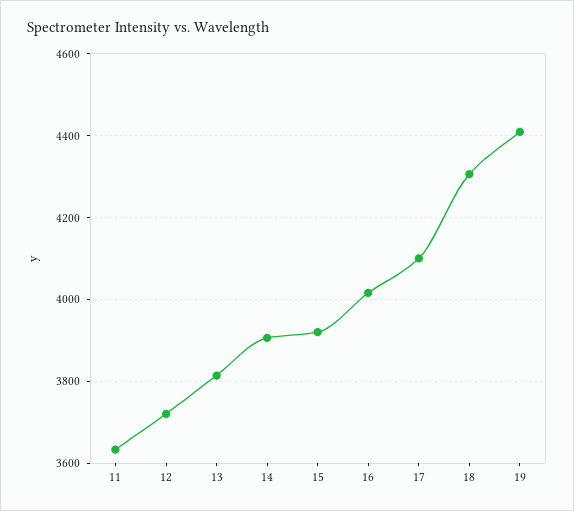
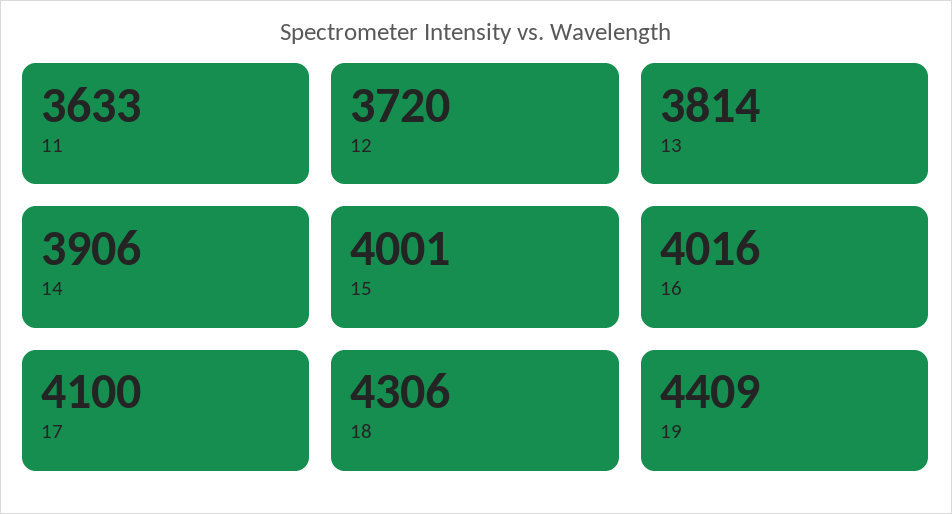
15: 3920 -> 4001

